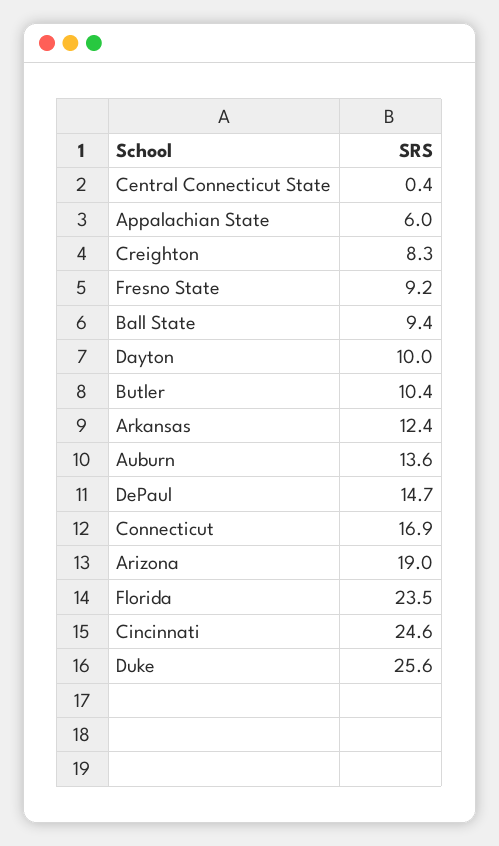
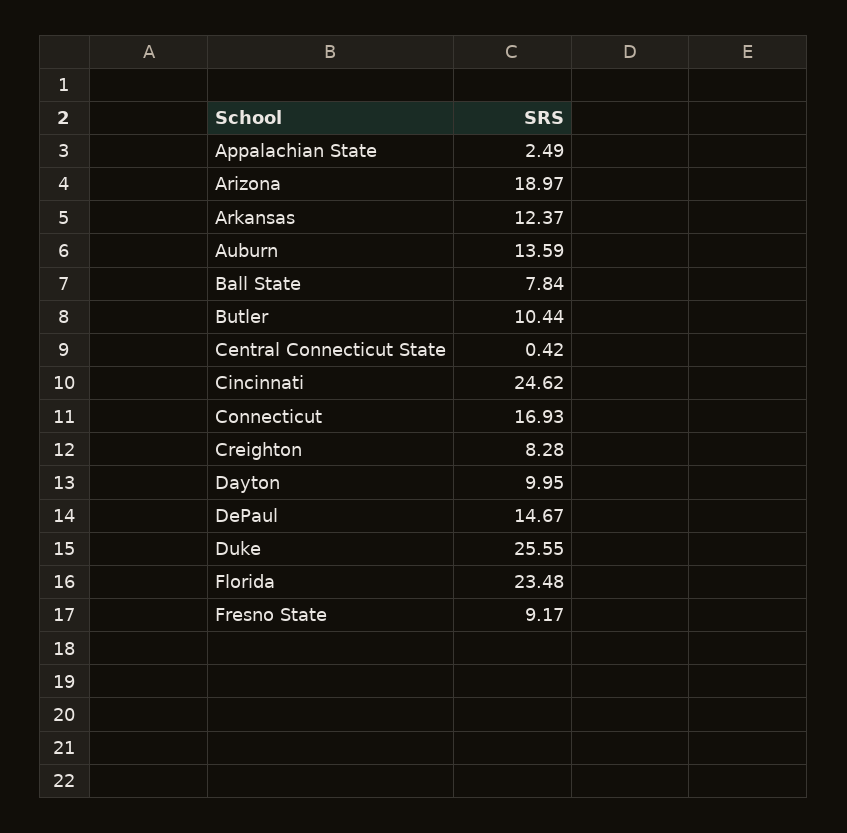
Appalachian State: 6 -> 2.49
Ball State: 9.4 -> 7.84

